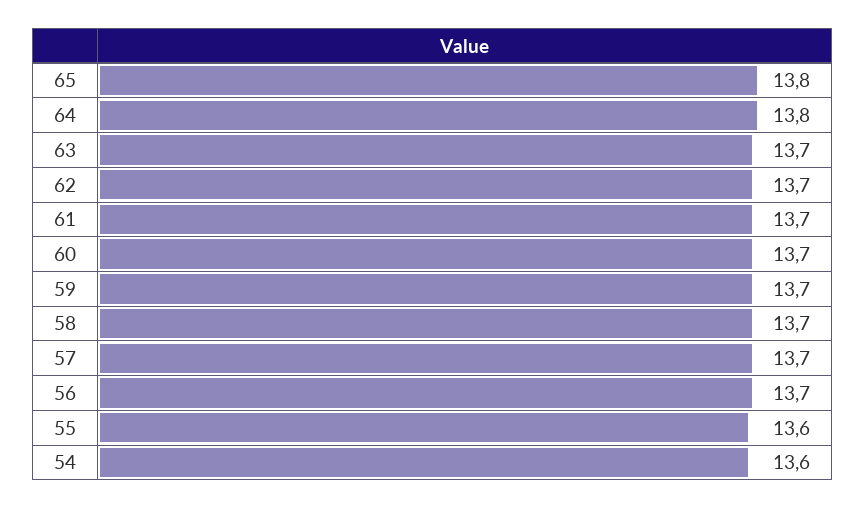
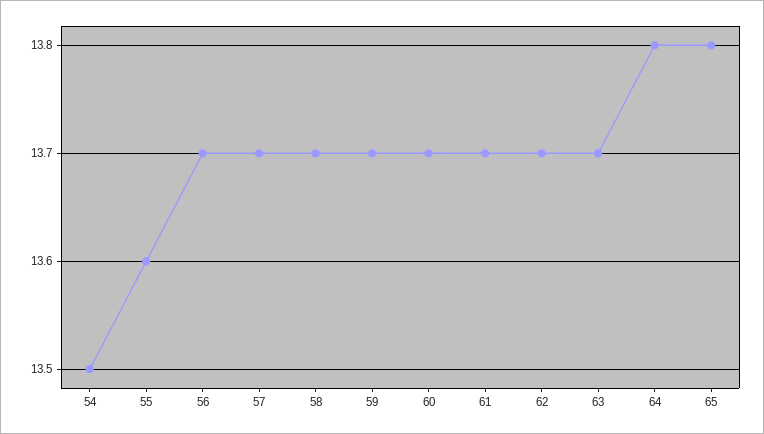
54: 13.6 -> 13.5

